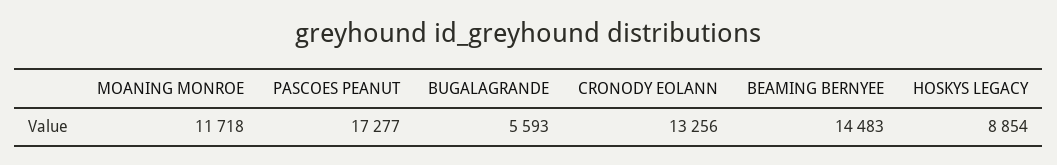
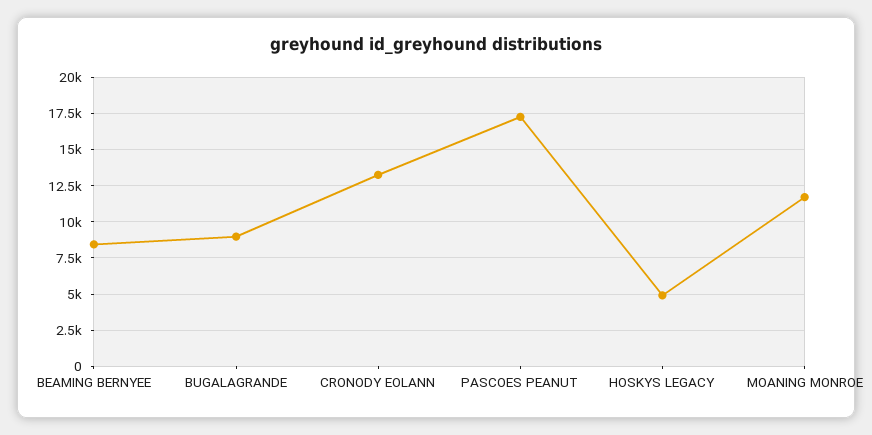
BUGALAGRANDE: 5593 -> 9000
BEAMING BERNYEE: 14483 -> 8500
HOSKYS LEGACY: 8854 -> 5000

